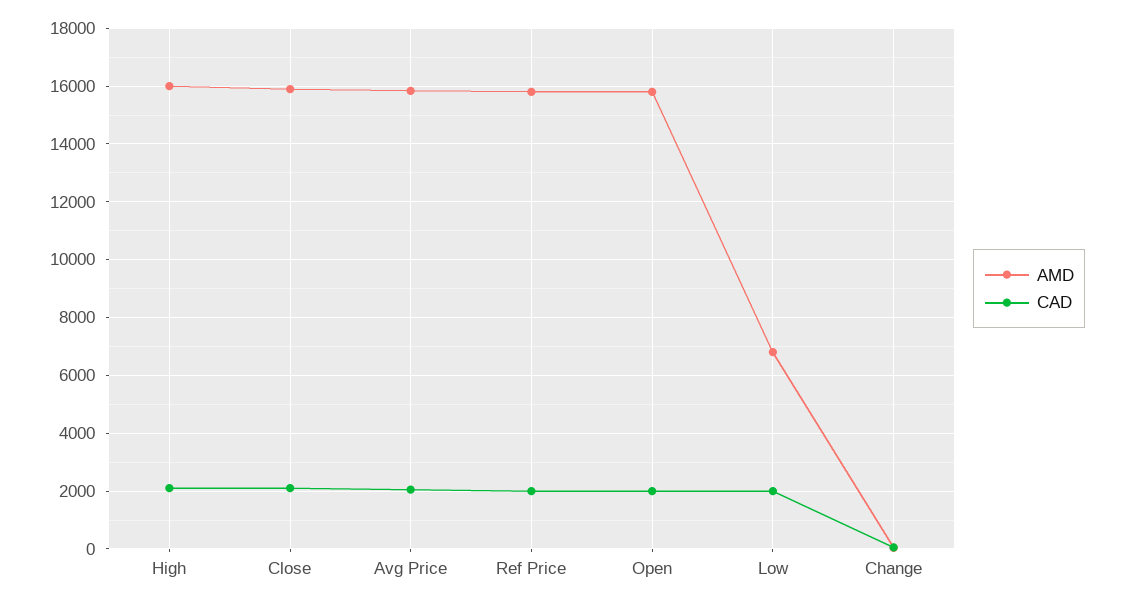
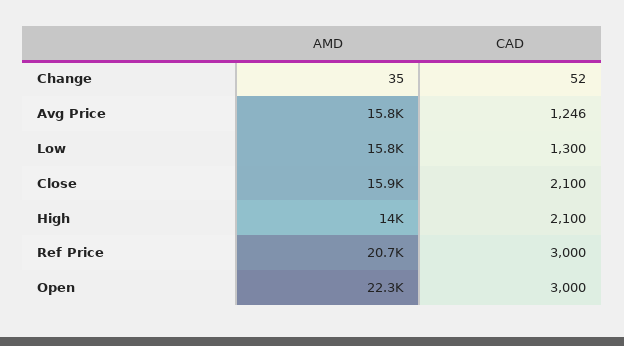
AMD, High: 16000 -> 14000
CAD, Avg Price: 2000 -> 1246
AMD, Ref Price: 15750 -> 20700
CAD, Ref Price: 2000 -> 3000
AMD, Open: 15750 -> 22300
CAD, Open: 2000 -> 3000
AMD, Low: 6750 -> 15800
CAD, Low: 2000 -> 1300

